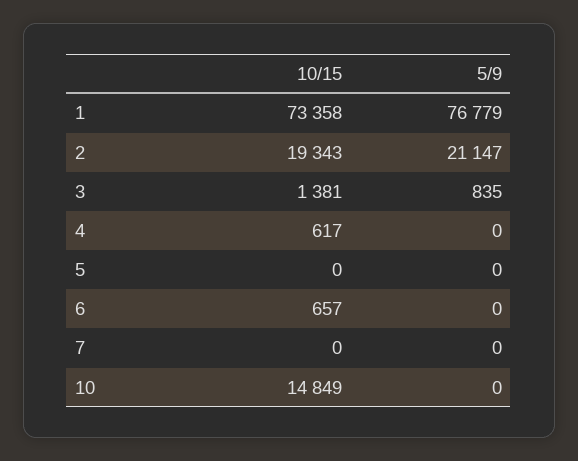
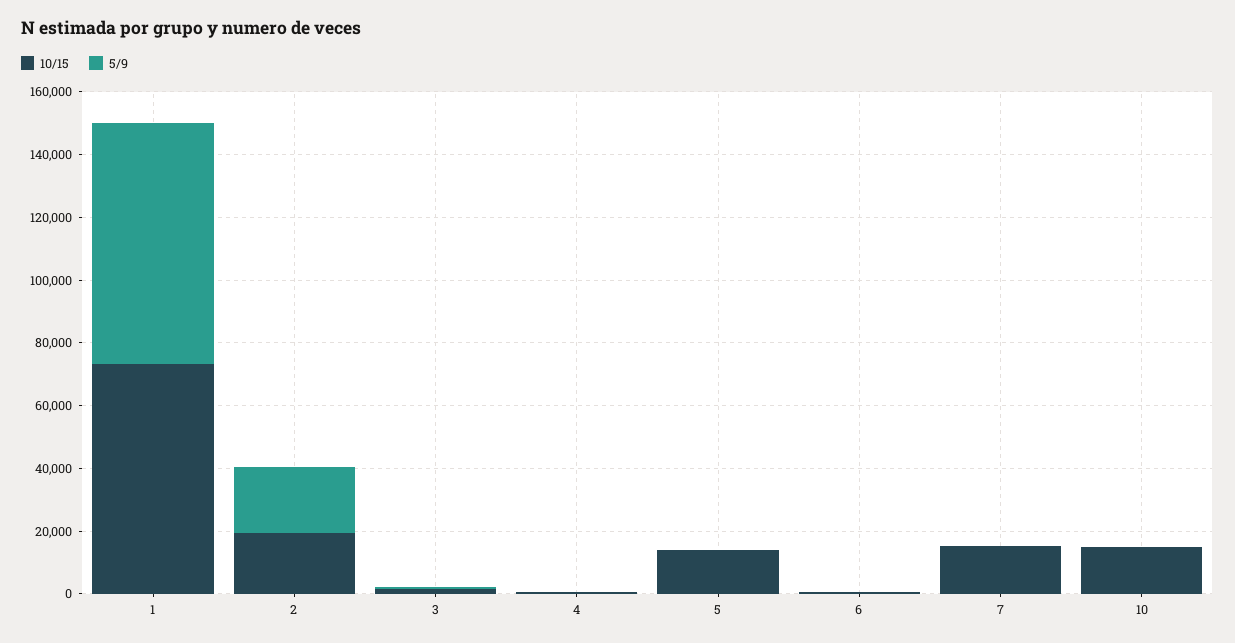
10/15, 5: 0 -> 15000
10/15, 7: 0 -> 15000

